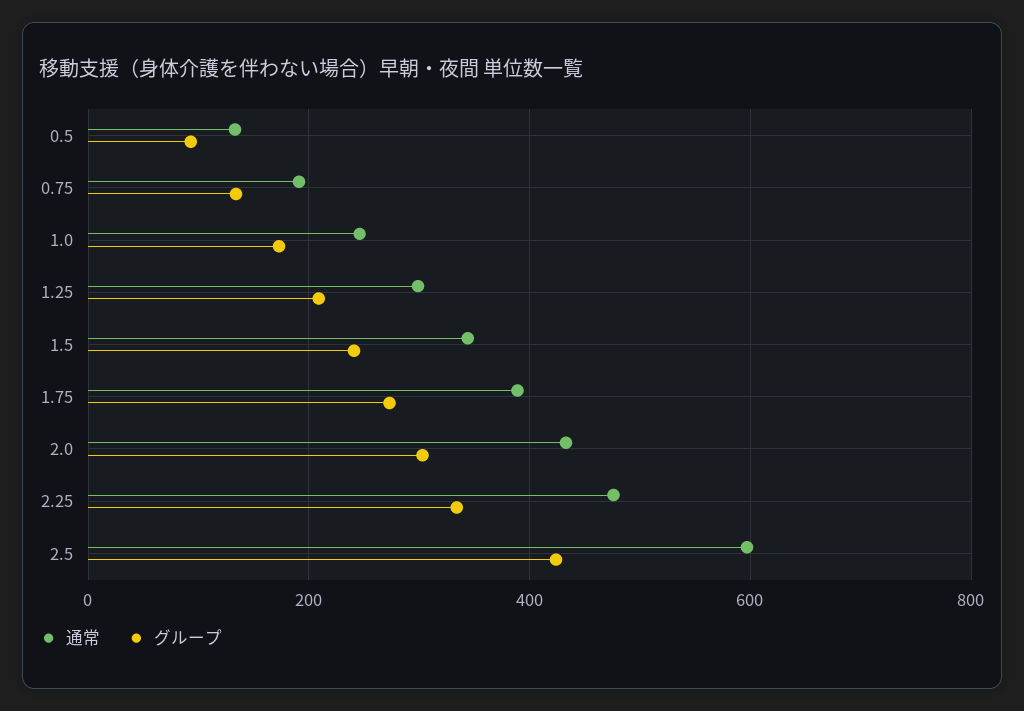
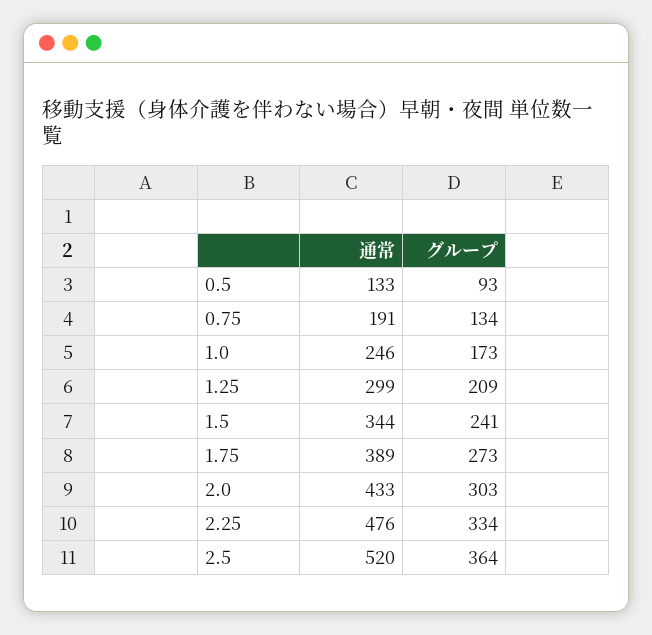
通常, 2.5: 600 -> 520
グループ, 2.5: 420 -> 364

